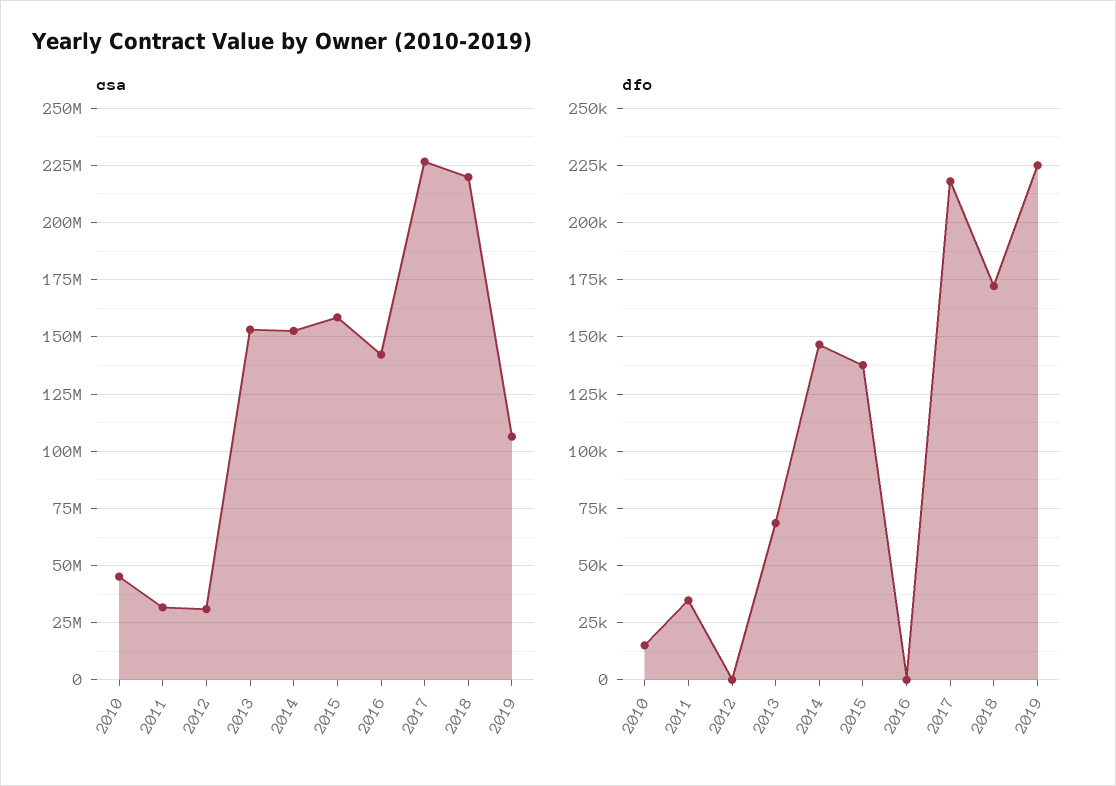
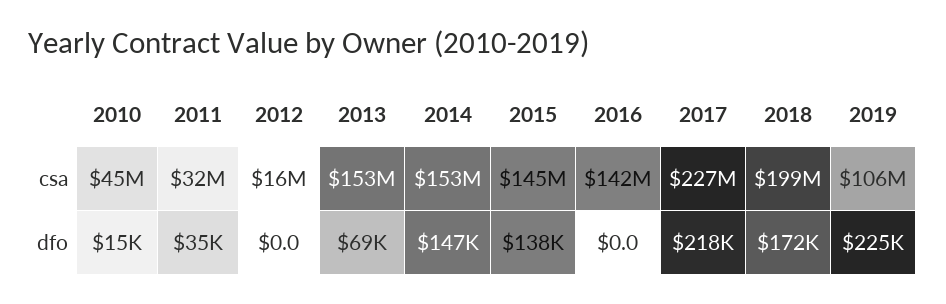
csa, 2012: 30000000 -> 16000000
csa, 2015: 160000000 -> 145000000
csa, 2018: 220000000 -> 199000000

